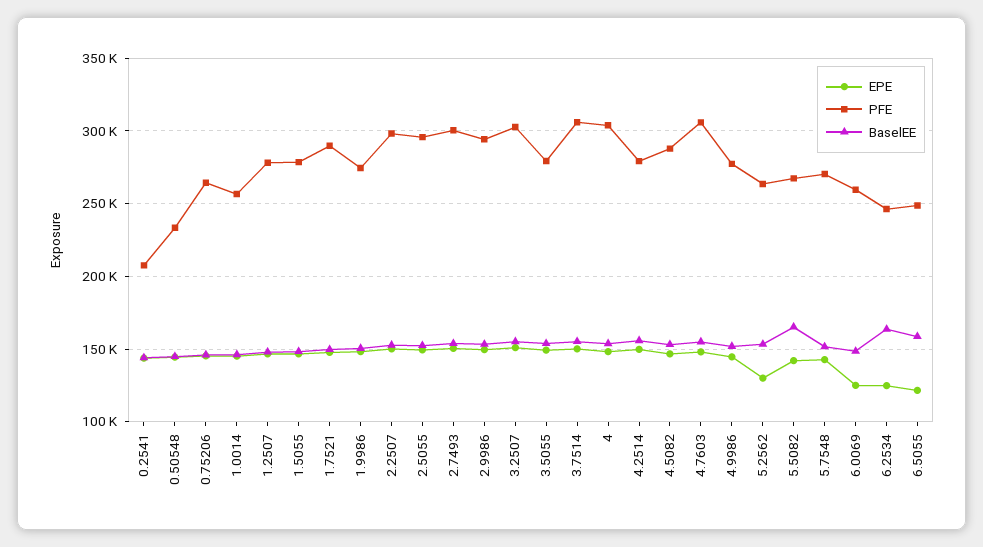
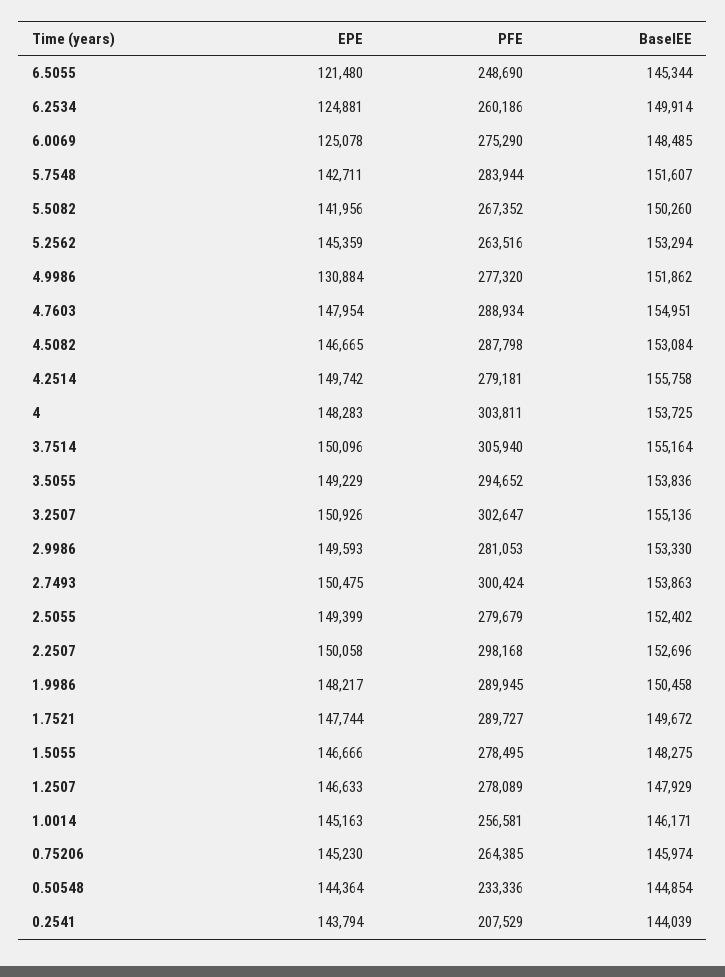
PFE, 1.9986: 275000 -> 289945
PFE, 2.5055: 295000 -> 279679
PFE, 2.9986: 295000 -> 281053
PFE, 3.5055: 280000 -> 294652
PFE, 4.7603: 305000 -> 288934
EPE, 4.9986: 145000 -> 130884
EPE, 5.2562: 130000 -> 145359
BaselEE, 5.5082: 165000 -> 150260
PFE, 5.7548: 270000 -> 283944
PFE, 6.0069: 260000 -> 275290
PFE, 6.2534: 245000 -> 260186
BaselEE, 6.2534: 165000 -> 149914
BaselEE, 6.5055: 160000 -> 145344

